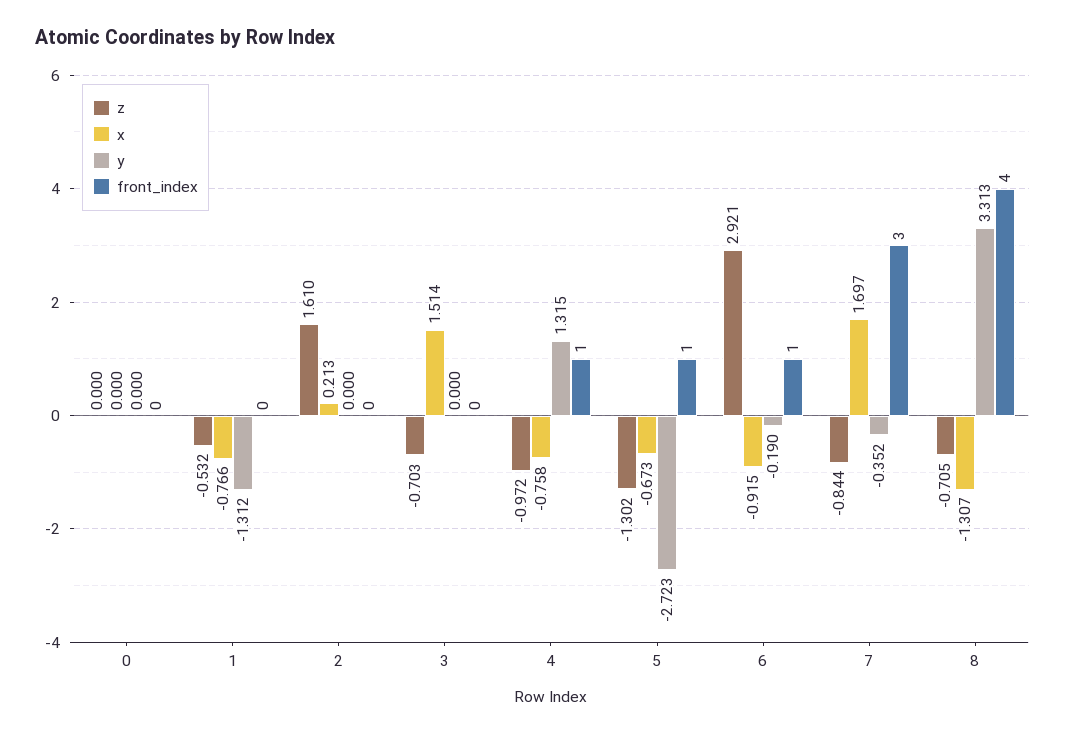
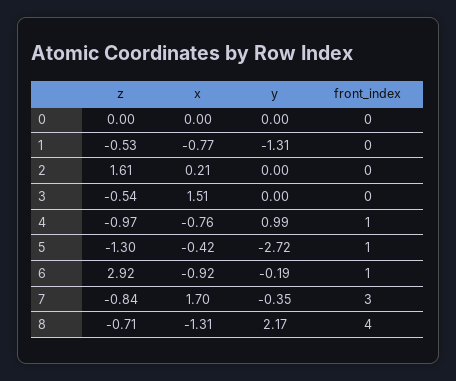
z, 3: -0.703 -> -0.54
y, 4: 1.315 -> 0.99
x, 5: -0.673 -> -0.42
y, 8: 3.313 -> 2.17

